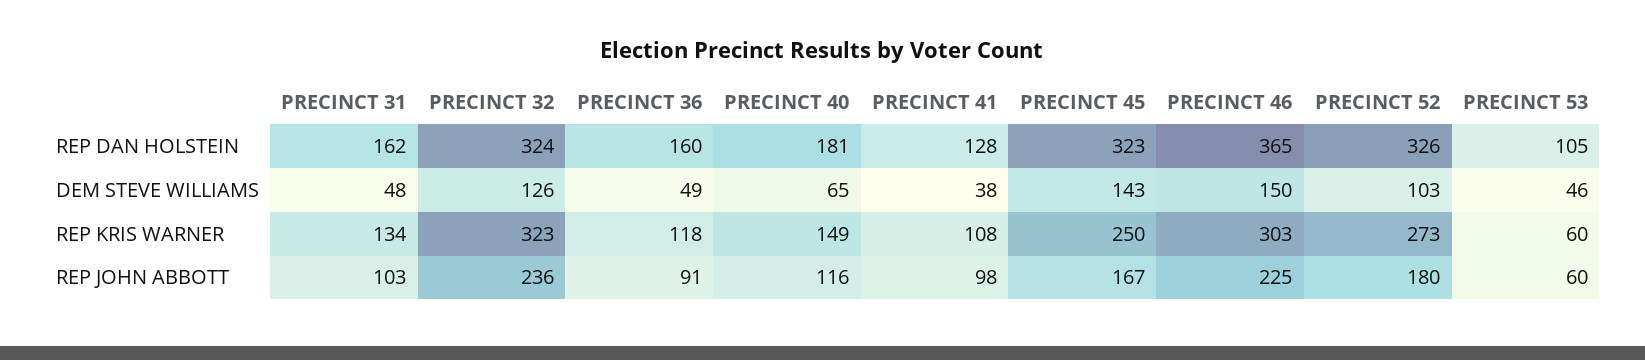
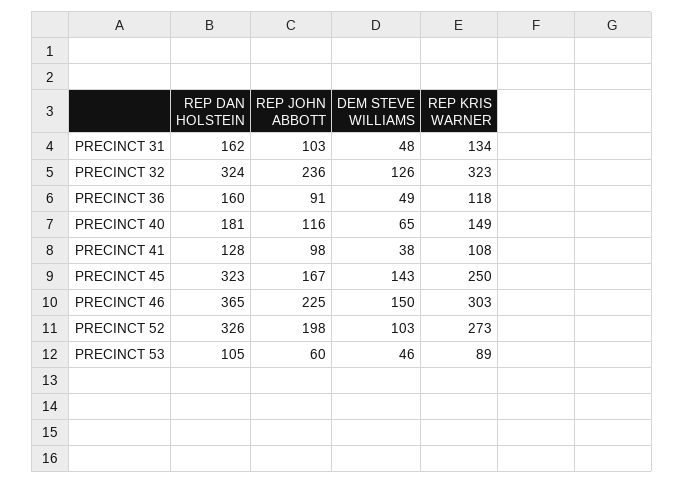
PRECINCT 53, REP KRIS WARNER: 60 -> 89
PRECINCT 52, REP JOHN ABBOTT: 180 -> 198

